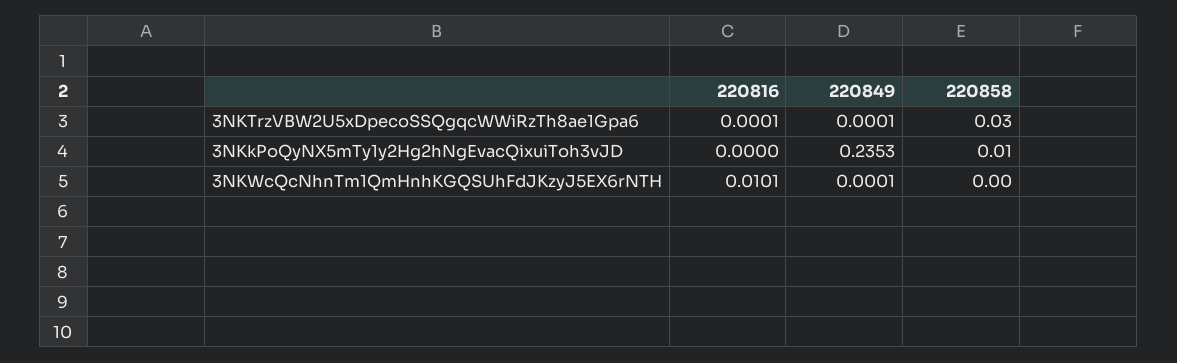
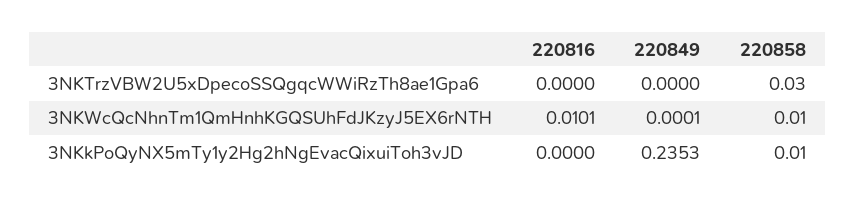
220816, 3NKTrzVBW2U5xDpecoSSQgqcWWiRzTh8ae1Gpa6: 0.0001 -> 0
220849, 3NKTrzVBW2U5xDpecoSSQgqcWWiRzTh8ae1Gpa6: 0.0001 -> 0
220858, 3NKWcQcNhnTm1QmHnhKGQSUhFdJKzyJ5EX6rNTH: 0 -> 0.01

